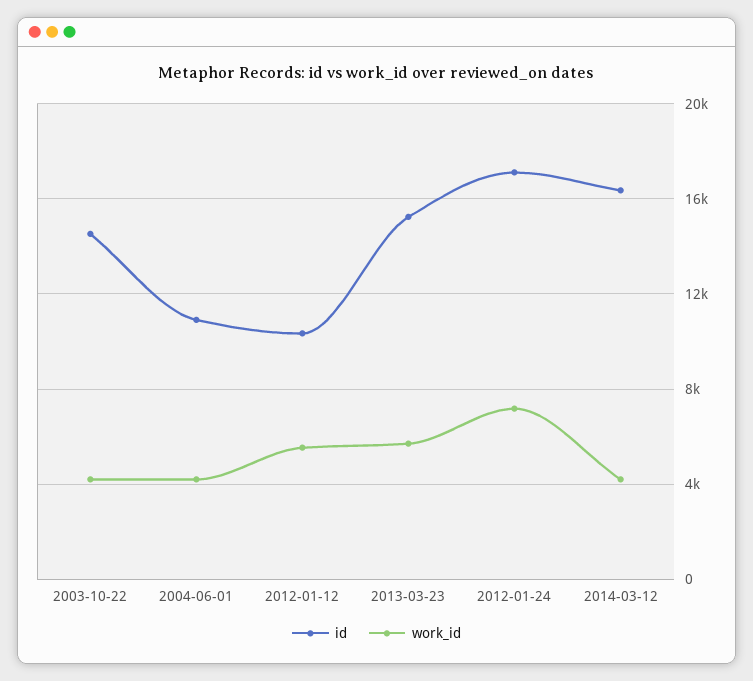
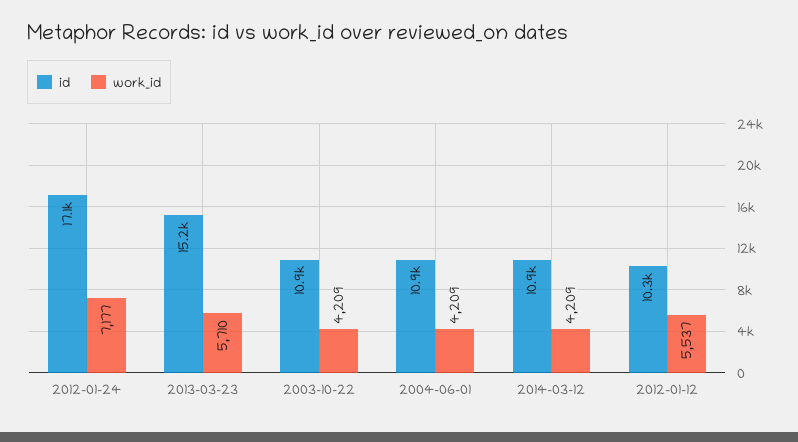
id, 2003-10-22: 14500 -> 10900
id, 2014-03-12: 16500 -> 10900

